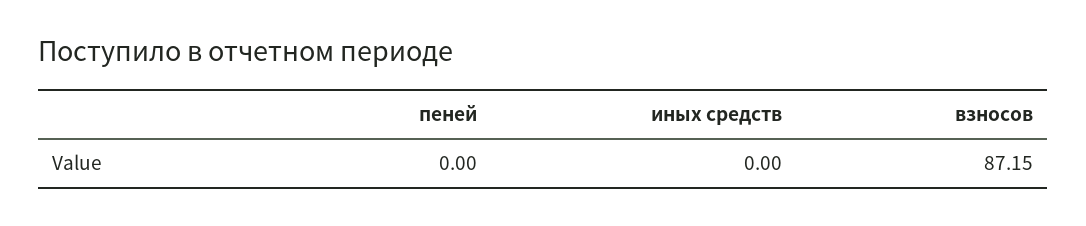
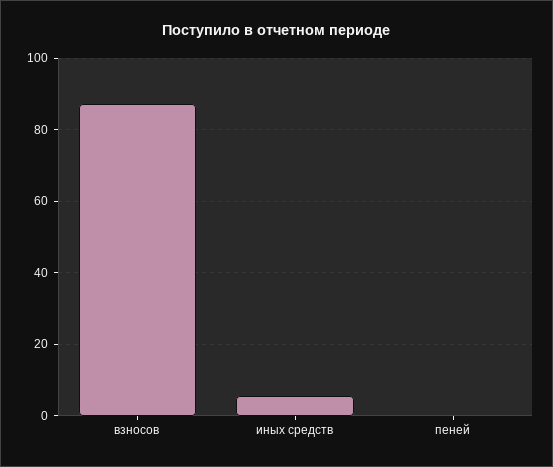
иных средств: 0 -> 6

